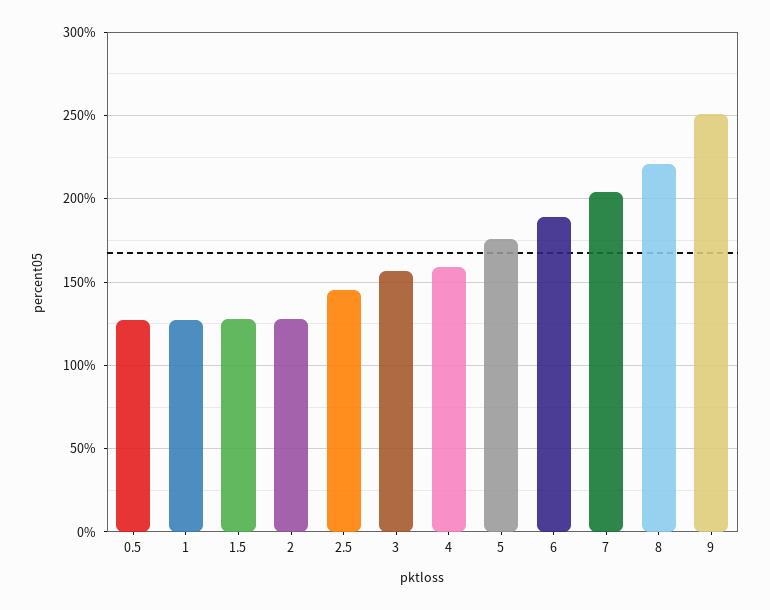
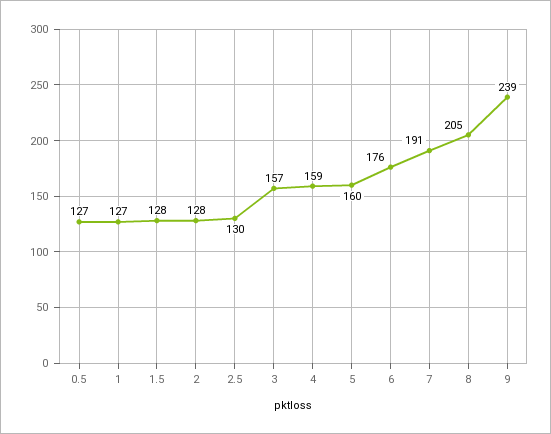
2.5: 145 -> 130
5: 175 -> 160
6: 190 -> 176
7: 205 -> 191
8: 220 -> 205
9: 250 -> 239

